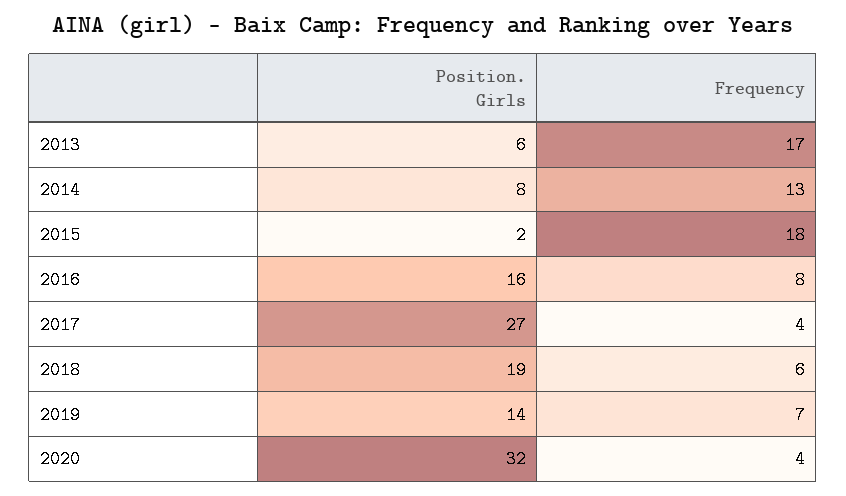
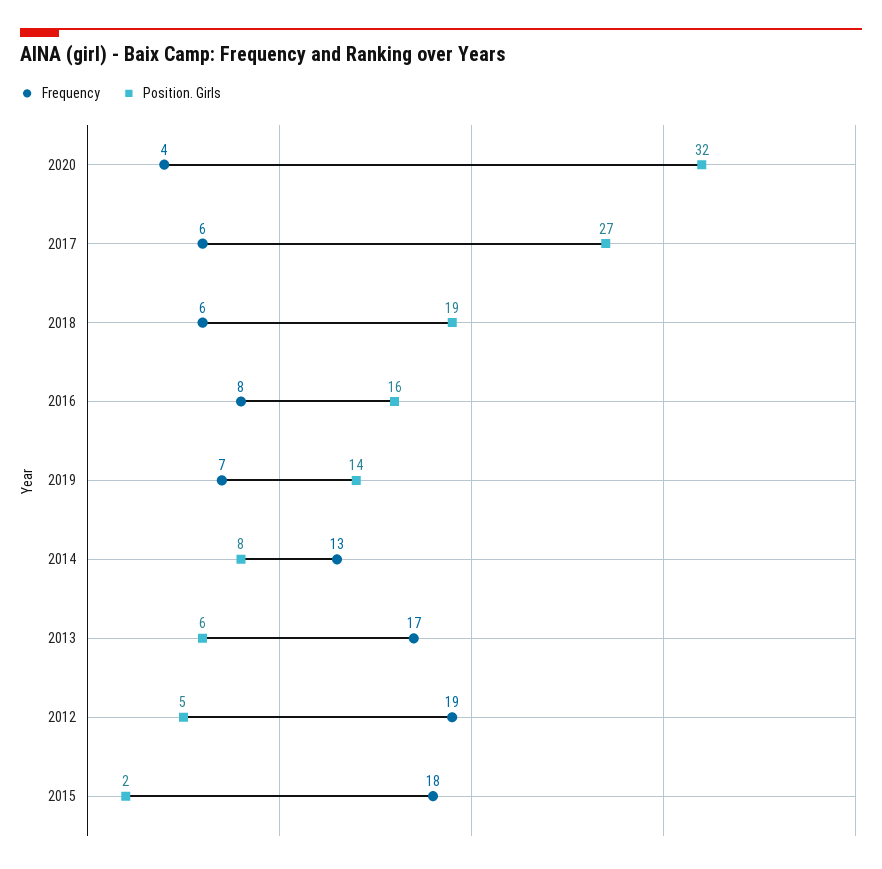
Frequency, 2017: 4 -> 6
Frequency, 2012: none -> 19
Position. Girls, 2012: none -> 5

